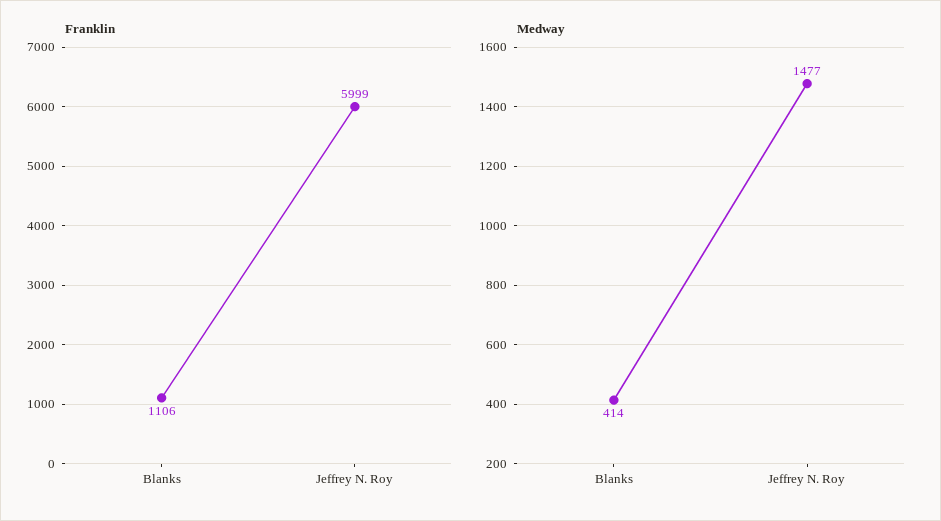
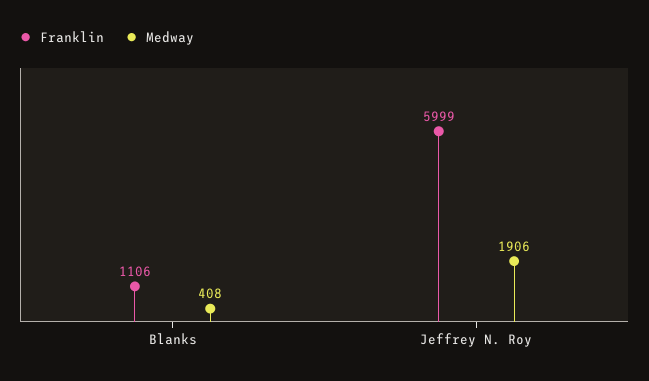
Medway, Blanks: 414 -> 408
Medway, Jeffrey N. Roy: 1477 -> 1906

